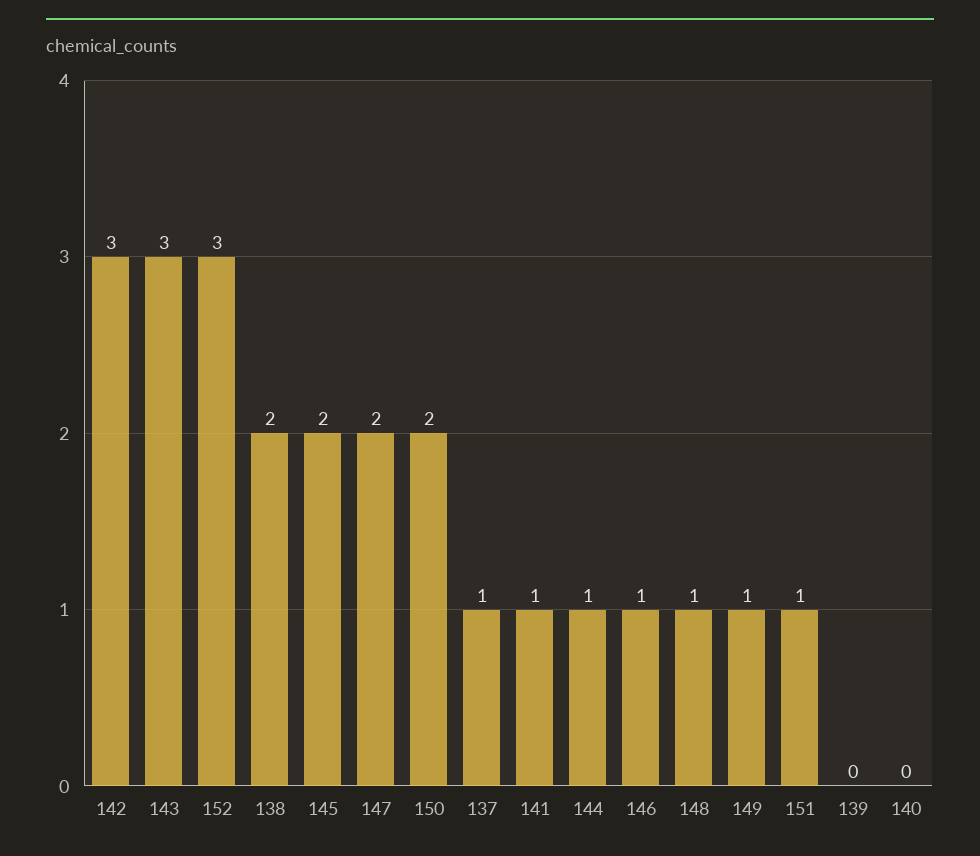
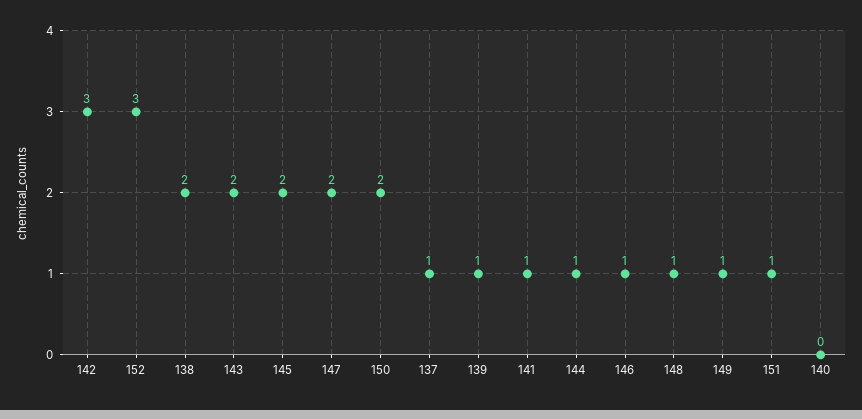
143: 3 -> 2
139: 0 -> 1

